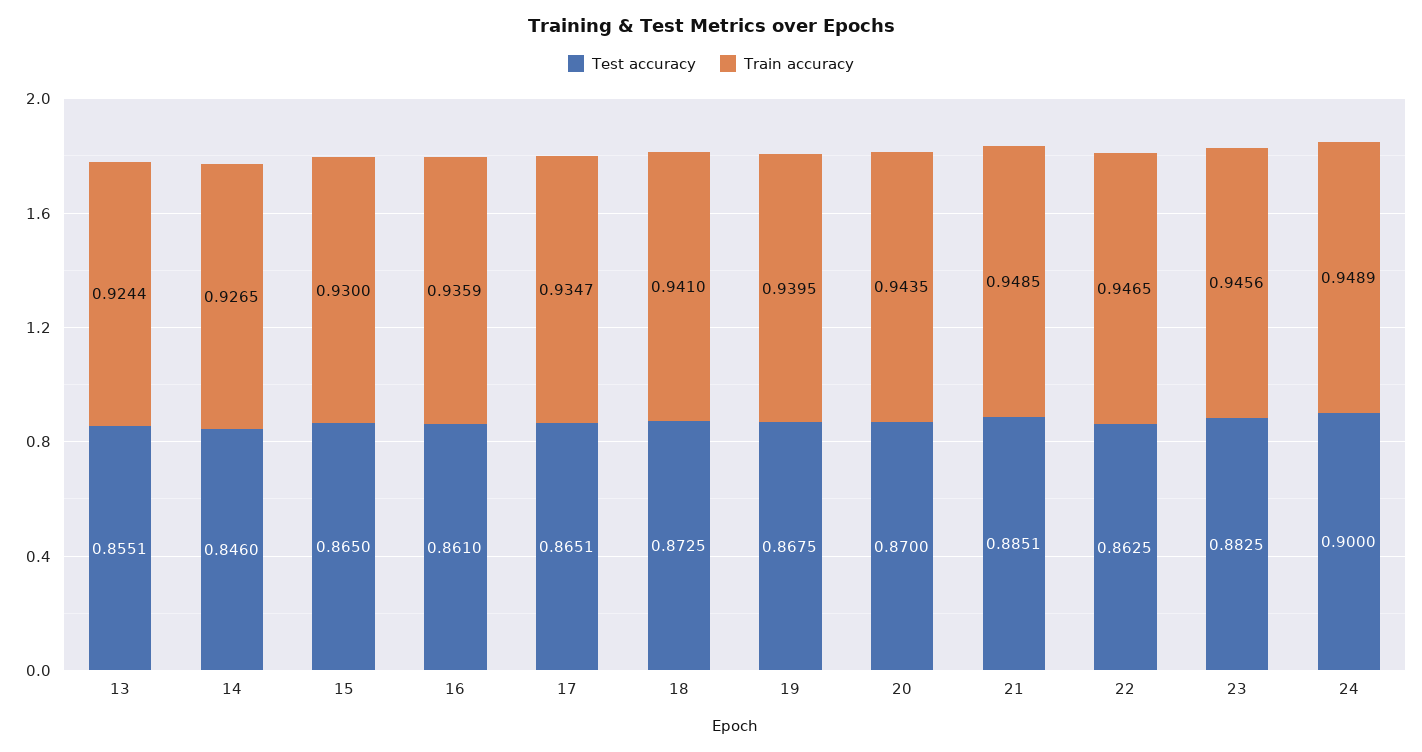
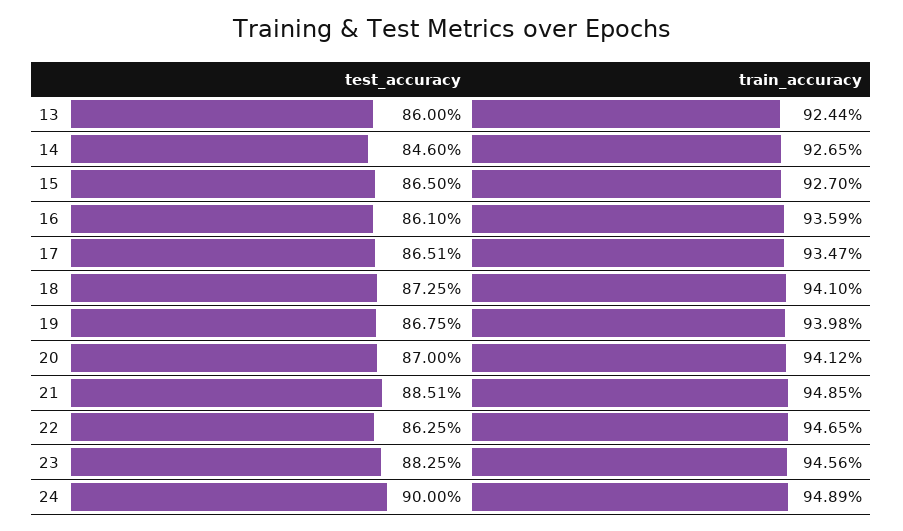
Test accuracy, 13: 0.8551 -> 0.86
Train accuracy, 15: 0.93 -> 0.927
Train accuracy, 19: 0.9395 -> 0.9398
Train accuracy, 20: 0.9435 -> 0.9412

